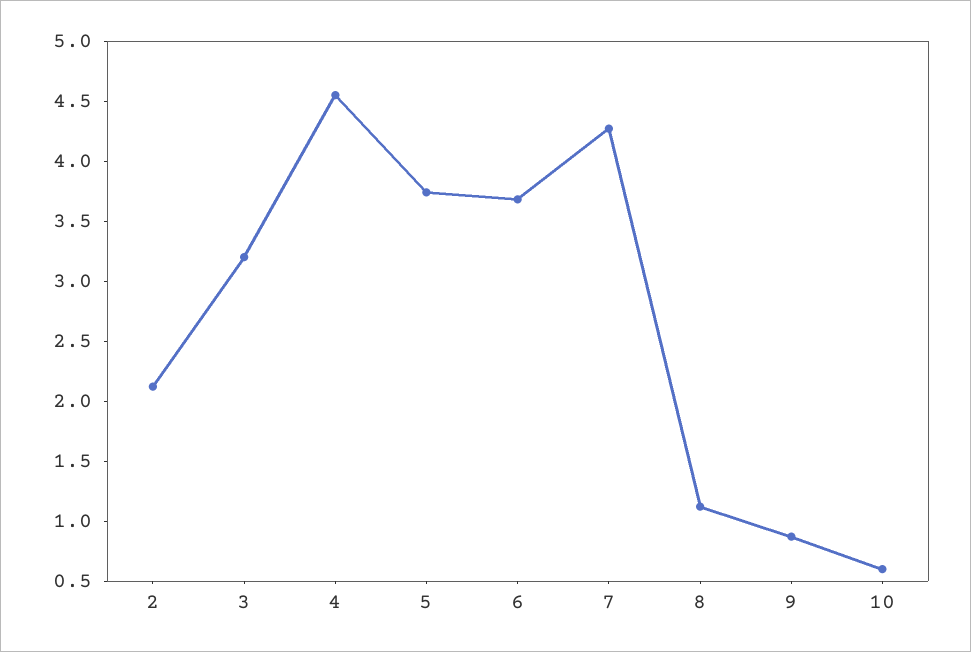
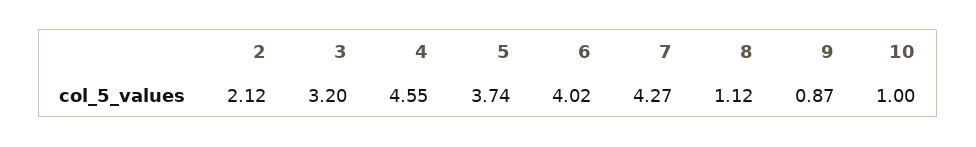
6: 3.7 -> 4.02
10: 0.6 -> 1

